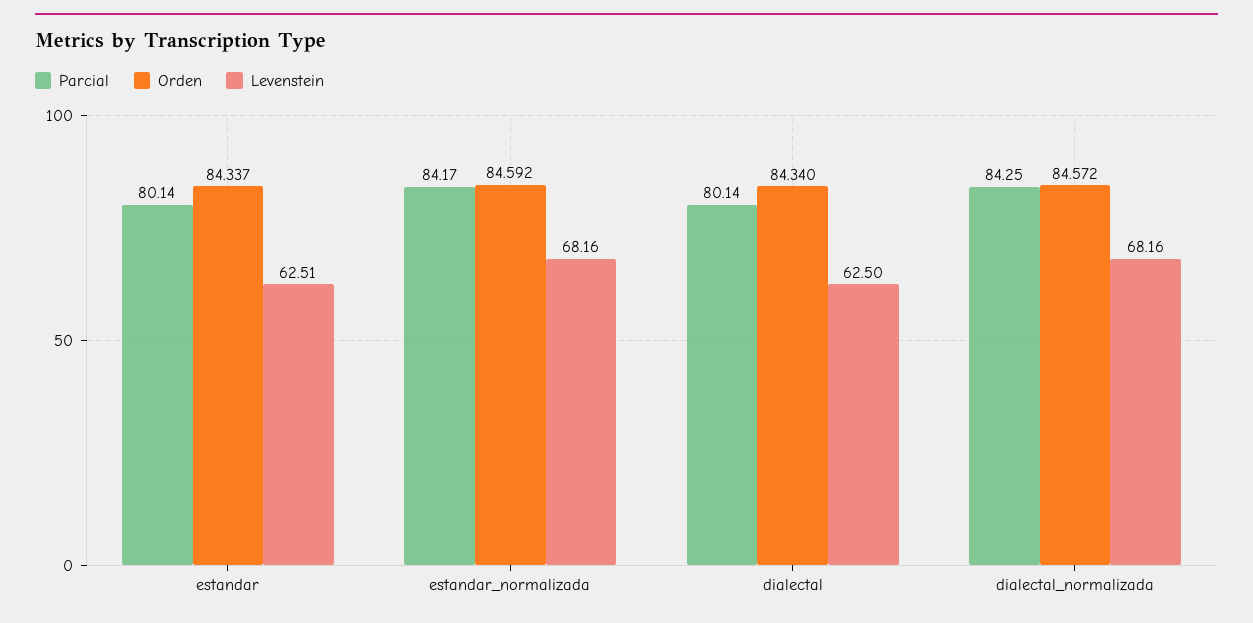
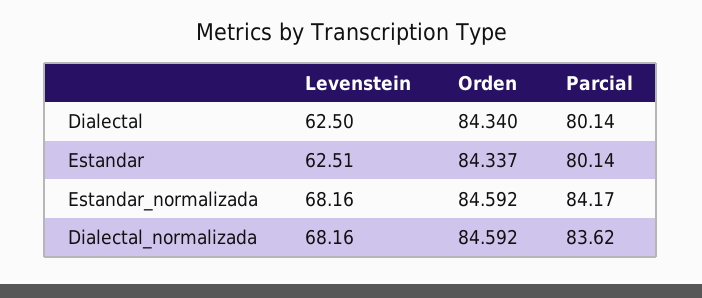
Parcial, dialectal_normalizada: 84.25 -> 83.62
Orden, dialectal_normalizada: 84.572 -> 84.592

